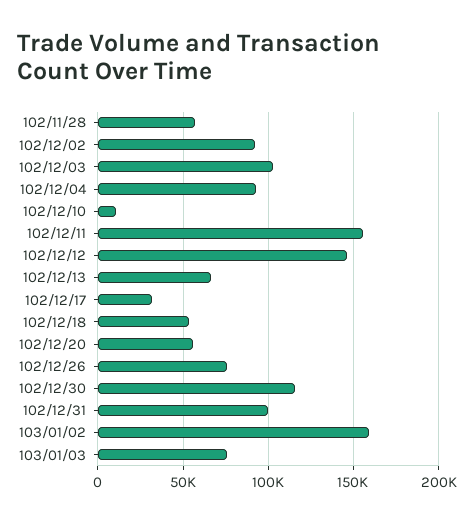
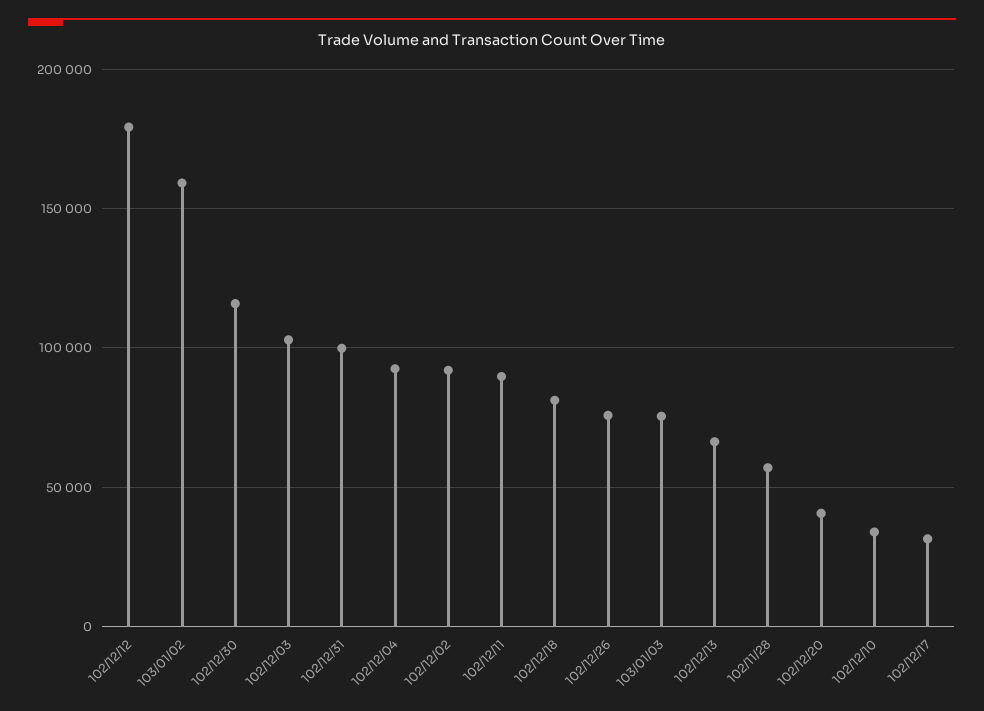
102/12/10: 10000 -> 35000
102/12/11: 155000 -> 90000
102/12/12: 145000 -> 180000
102/12/18: 55000 -> 80000
102/12/20: 55000 -> 40000

